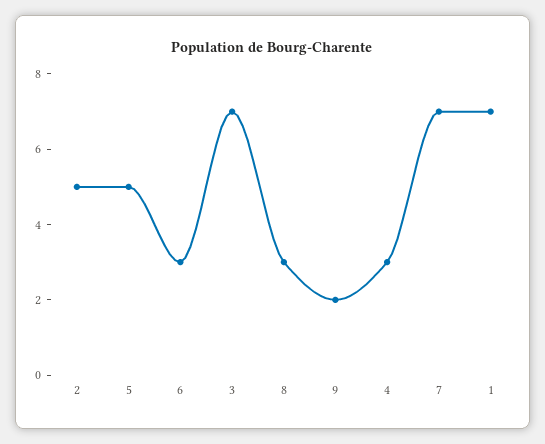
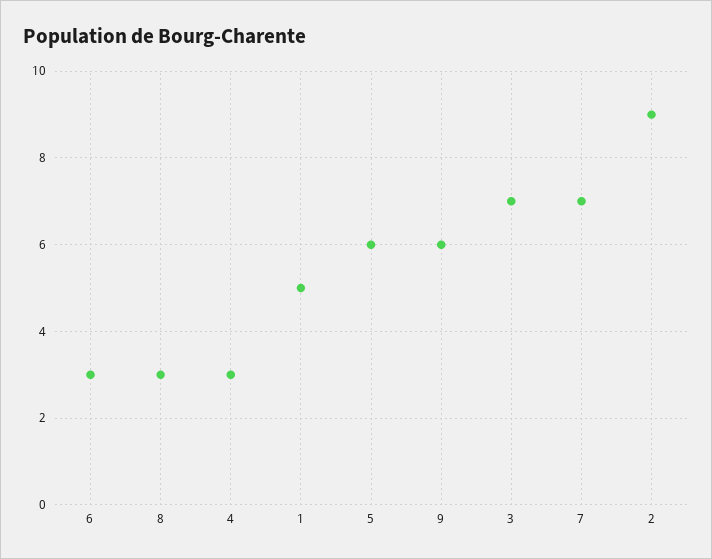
2: 5 -> 9
5: 5 -> 6
9: 2 -> 6
1: 7 -> 5

